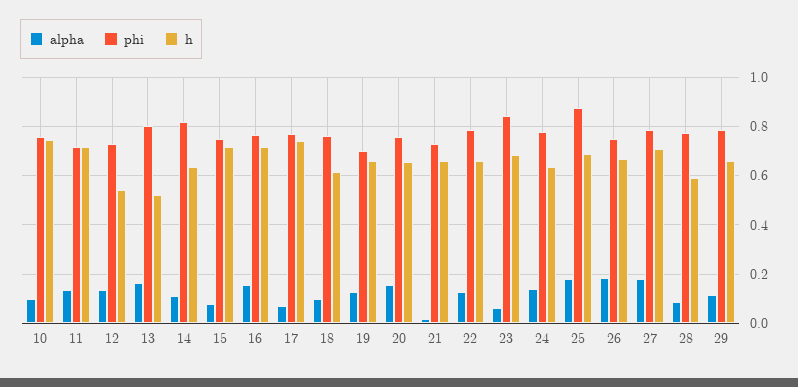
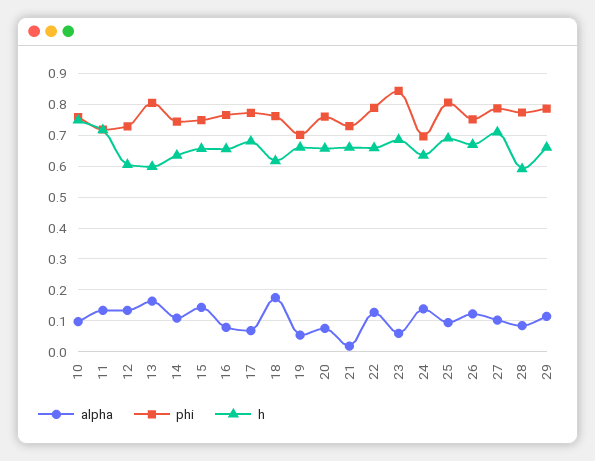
h, 12: 0.55 -> 0.6
h, 13: 0.525 -> 0.6
phi, 14: 0.825 -> 0.74
alpha, 15: 0.075 -> 0.14
h, 15: 0.725 -> 0.66
alpha, 16: 0.15 -> 0.08
h, 16: 0.725 -> 0.66
h, 17: 0.75 -> 0.68
alpha, 18: 0.1 -> 0.18
alpha, 19: 0.125 -> 0.06
alpha, 20: 0.15 -> 0.08
phi, 24: 0.775 -> 0.7
alpha, 25: 0.175 -> 0.1
phi, 25: 0.875 -> 0.8
alpha, 26: 0.175 -> 0.12
alpha, 27: 0.175 -> 0.1

